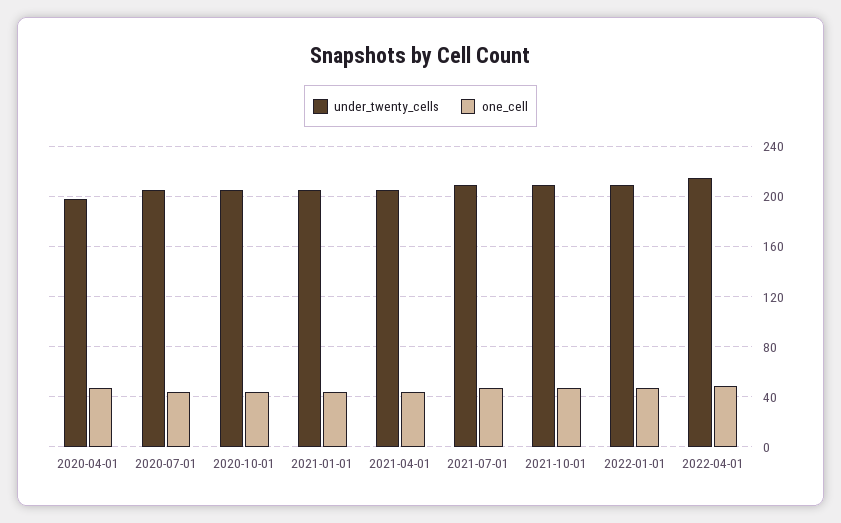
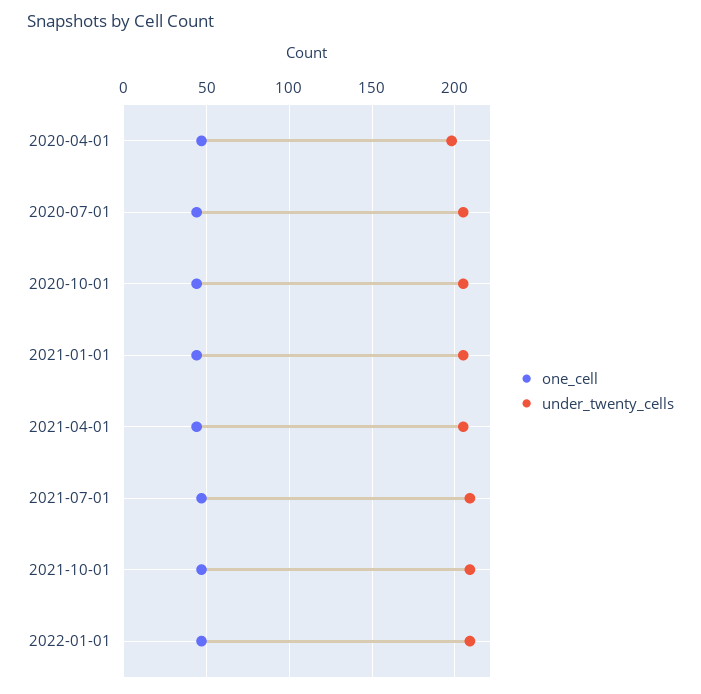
under_twenty_cells, 2022-04-01: 215 -> none
one_cell, 2022-04-01: 50 -> none

